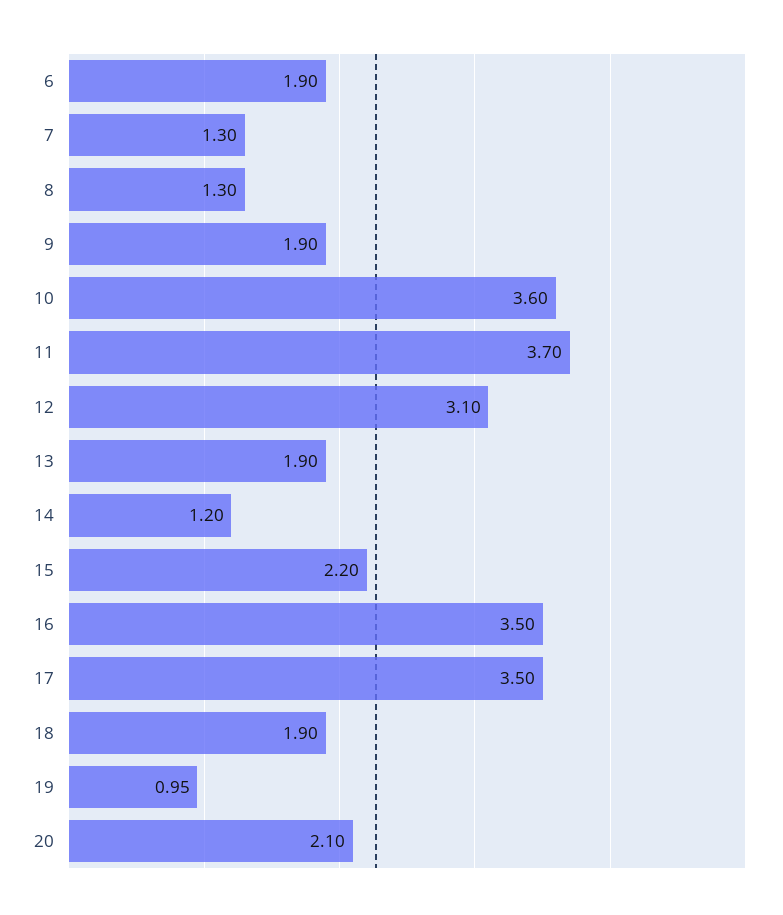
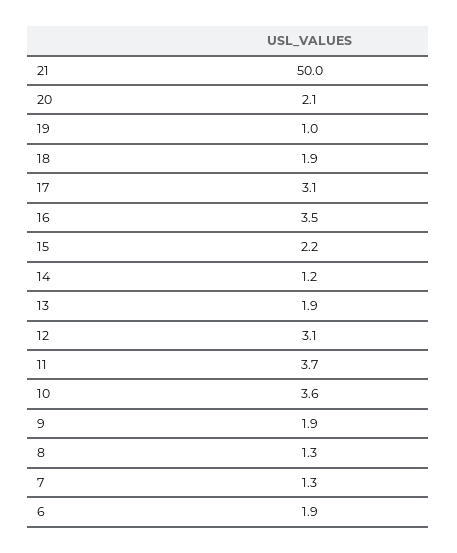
17: 3.5 -> 3.1
21: none -> 50

